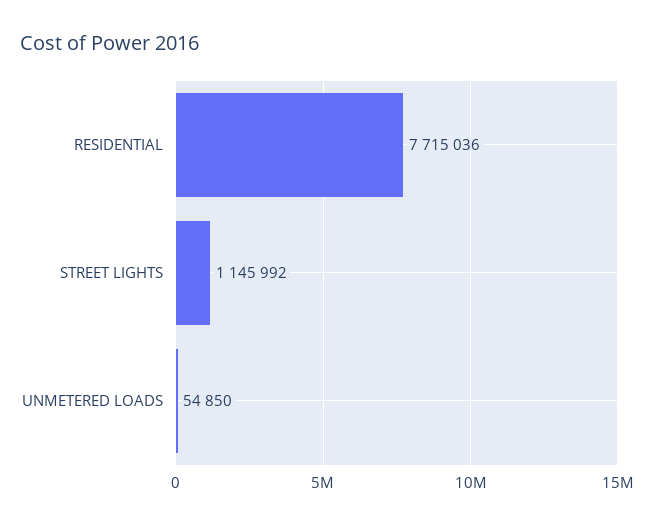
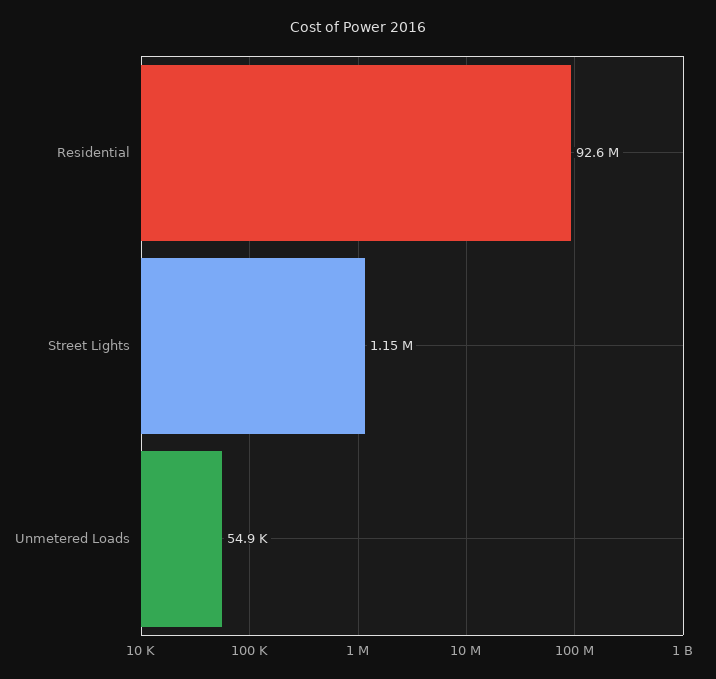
RESIDENTIAL: 7715036 -> 92600000

